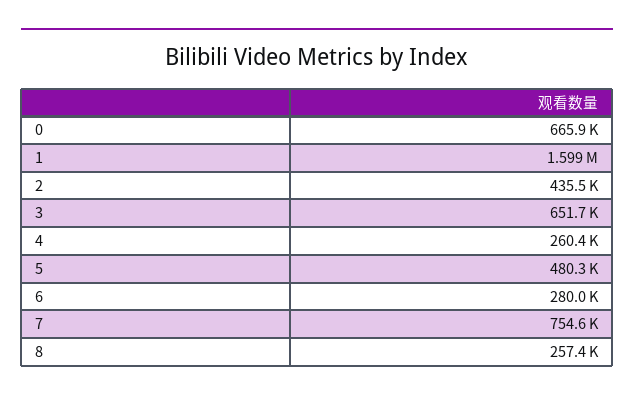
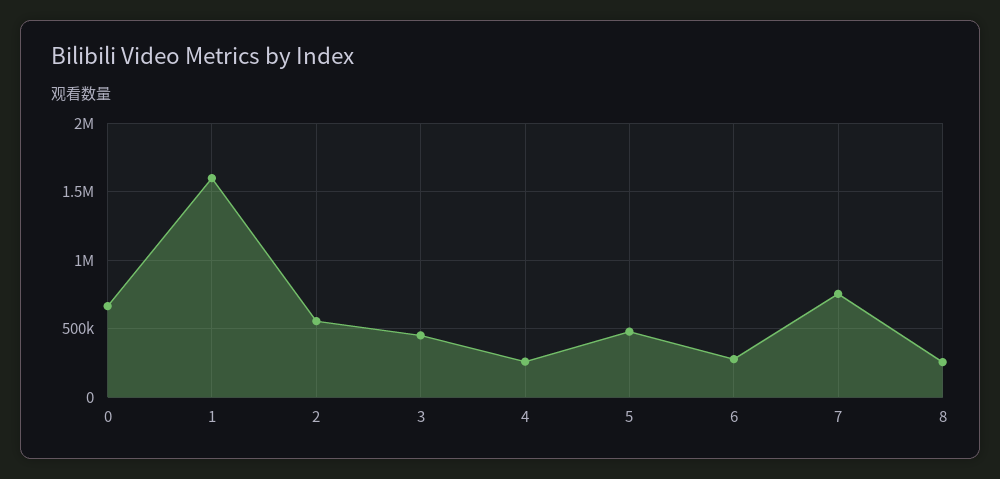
2: 435500 -> 550000
3: 651700 -> 450000

